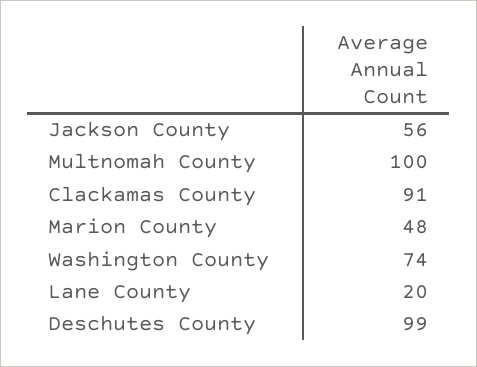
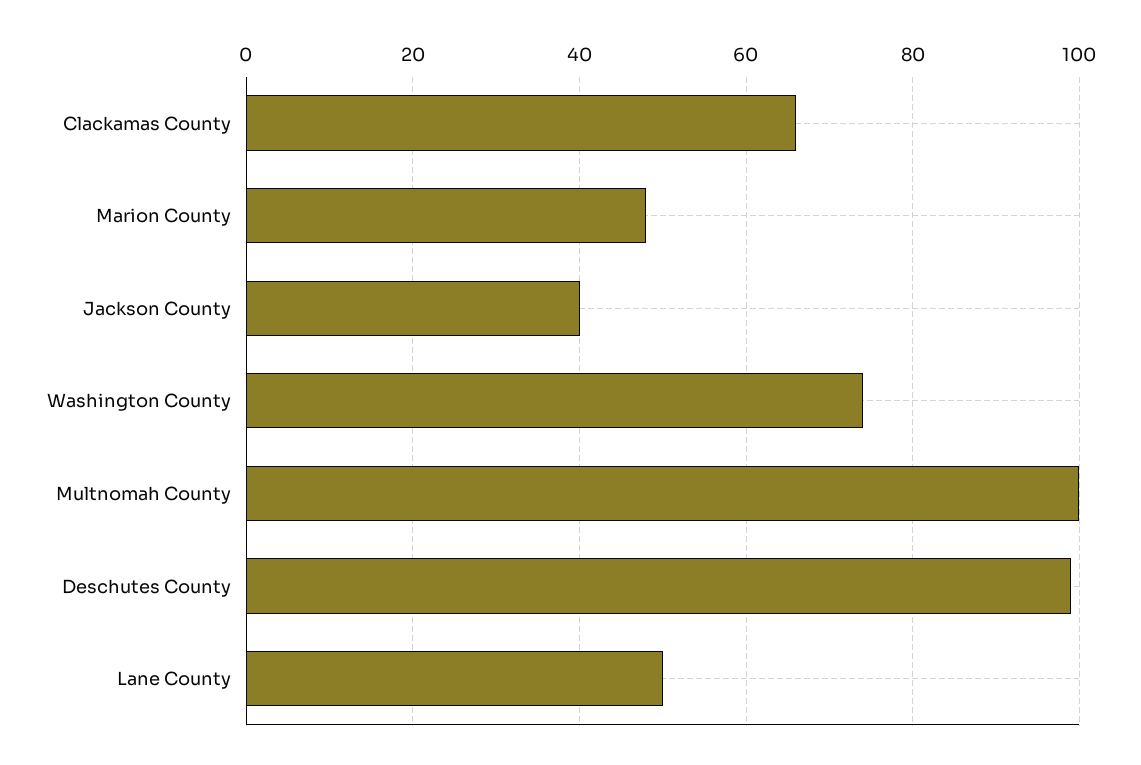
Jackson County: 56 -> 40
Clackamas County: 91 -> 65
Lane County: 20 -> 50

